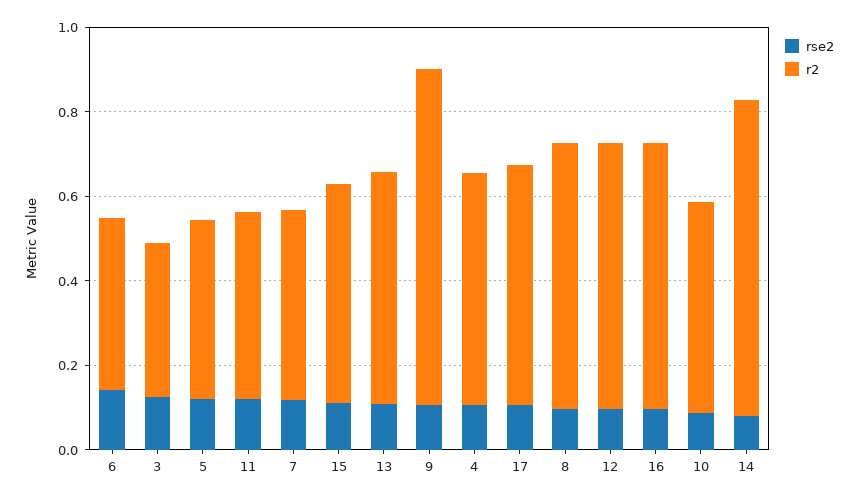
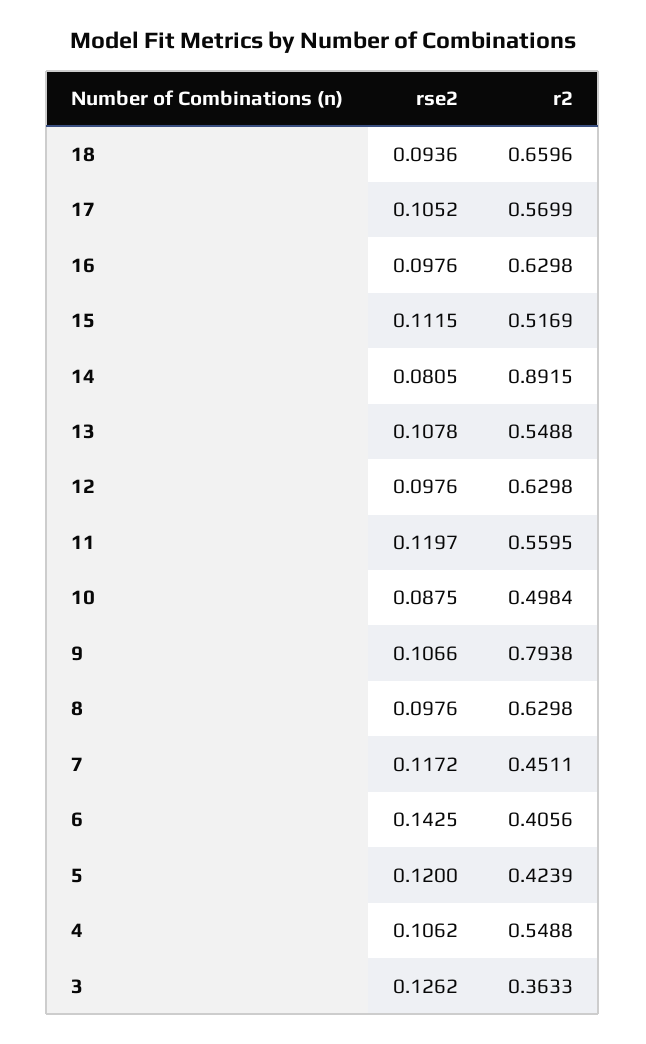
r2, 11: 0.45 -> 0.5595
r2, 14: 0.75 -> 0.8915
rse2, 18: none -> 0.0936
r2, 18: none -> 0.6596

